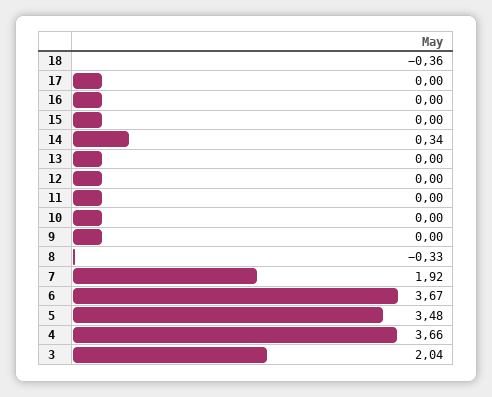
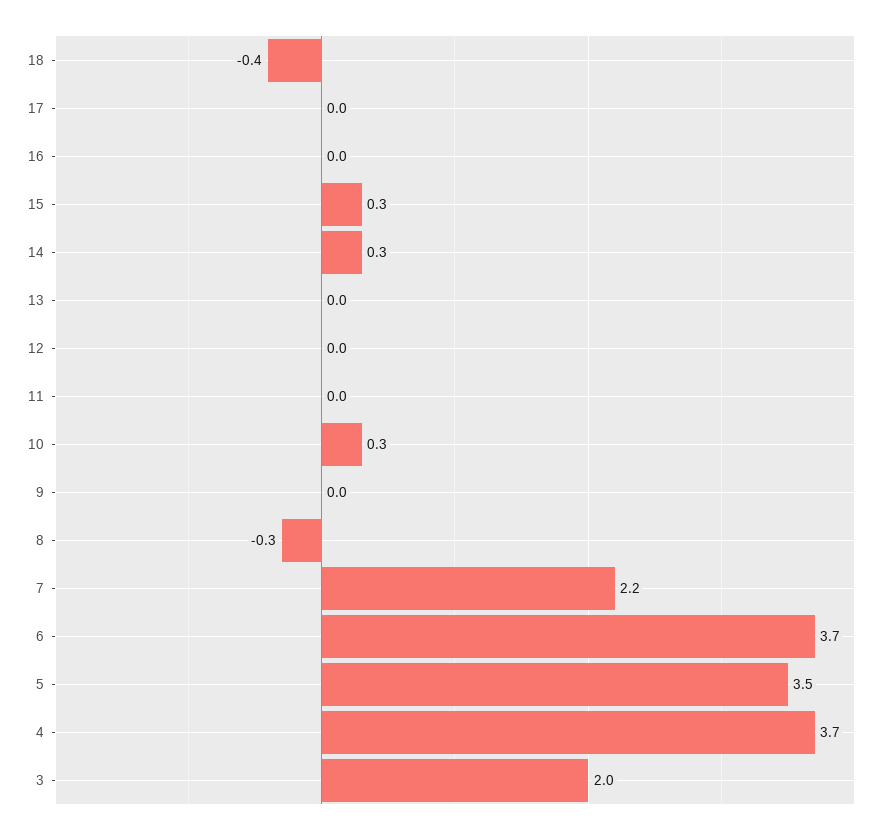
15: 0 -> 0.3
10: 0 -> 0.3
7: 1.92 -> 2.2

